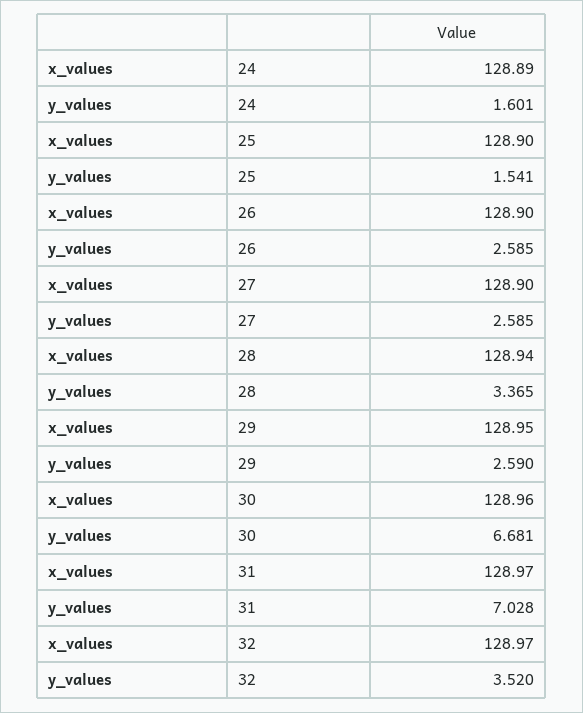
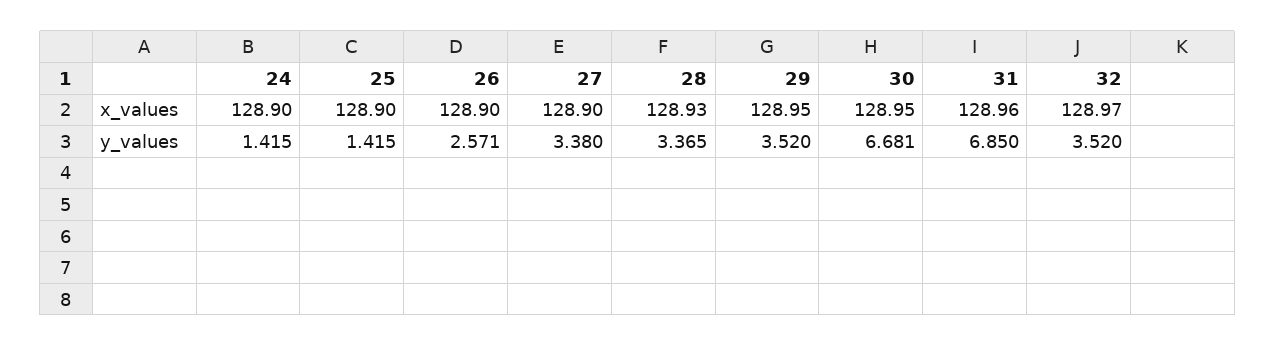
x_values, 24: 128.89 -> 128.9
y_values, 24: 1.601 -> 1.415
y_values, 25: 1.541 -> 1.415
y_values, 26: 2.585 -> 2.571
y_values, 27: 2.585 -> 3.38
x_values, 28: 128.94 -> 128.93
y_values, 29: 2.59 -> 3.52
x_values, 30: 128.96 -> 128.95
x_values, 31: 128.97 -> 128.96
y_values, 31: 7.028 -> 6.85

